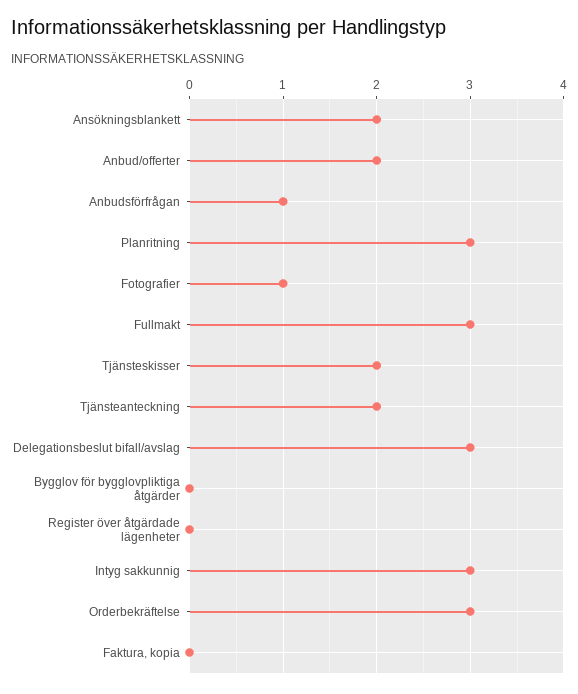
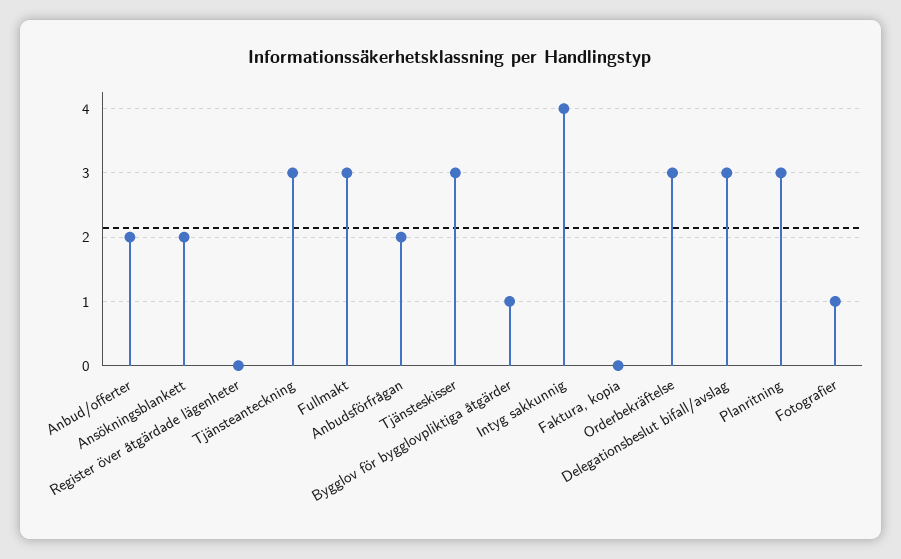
Anbudsförfrågan: 1 -> 2
Tjänsteskisser: 2 -> 3
Tjänsteanteckning: 2 -> 3
Bygglov för bygglovpliktiga åtgärder: 0 -> 1
Intyg sakkunnig: 3 -> 4

